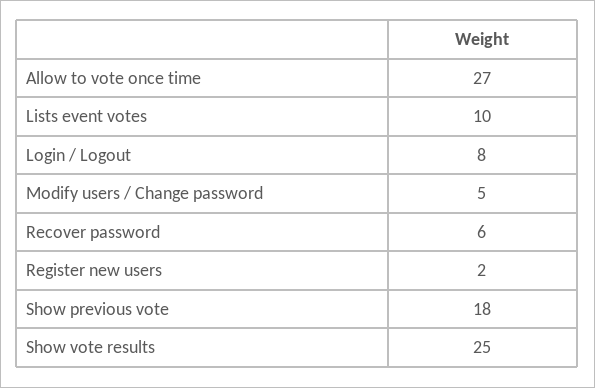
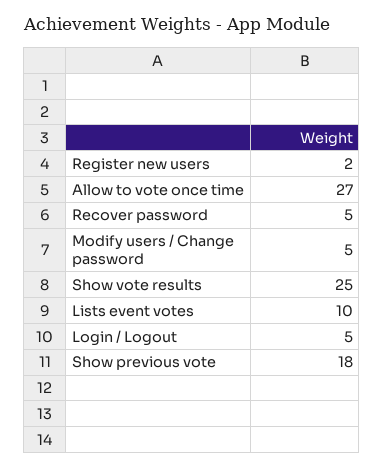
Login / Logout: 8 -> 5
Recover password: 6 -> 5

